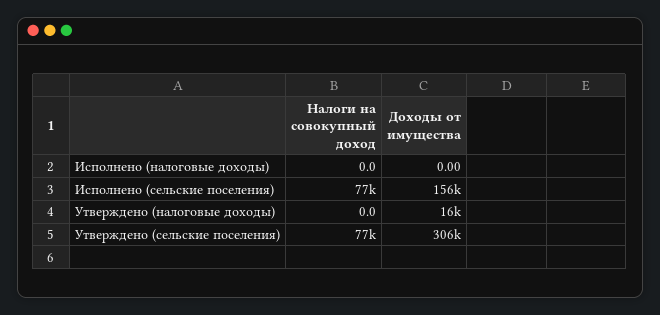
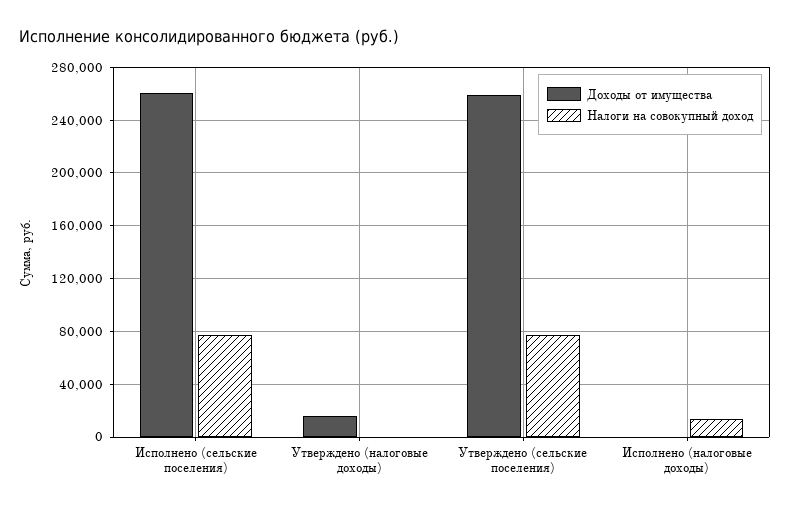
Налоги на совокупный доход, Исполнено (налоговые доходы): 0 -> 15000
Доходы от имущества, Исполнено (сельские поселения): 156000 -> 260000
Доходы от имущества, Утверждено (сельские поселения): 306000 -> 260000

